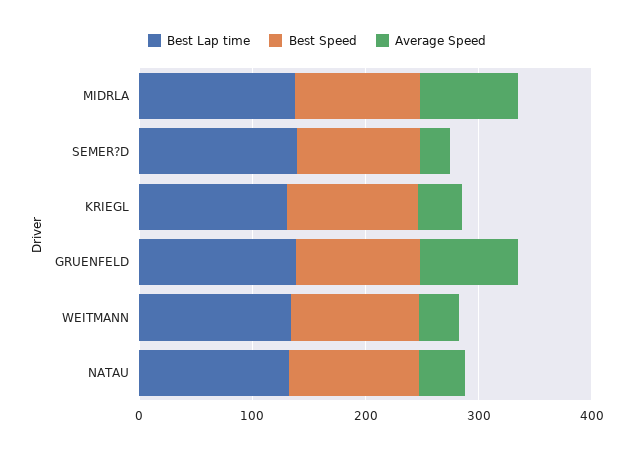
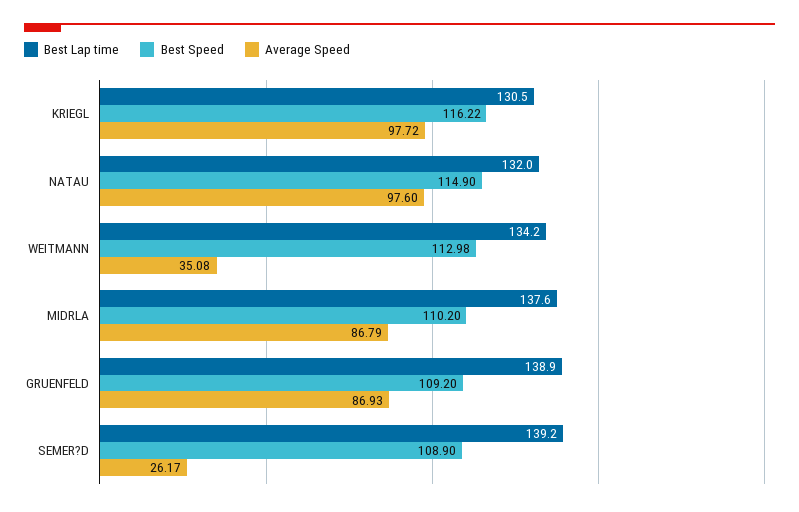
Average Speed, KRIEGL: 40 -> 97.72
Average Speed, NATAU: 40 -> 97.6

